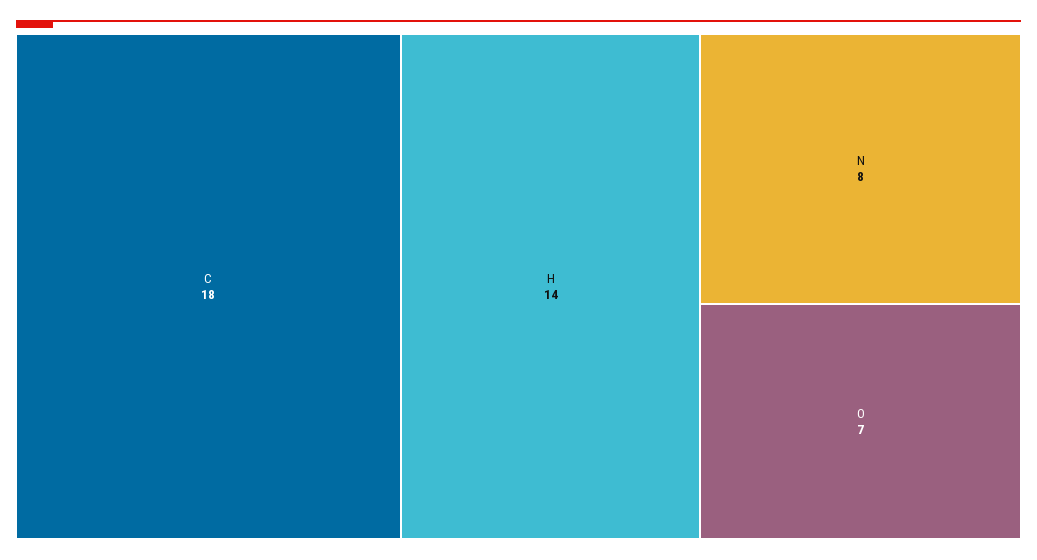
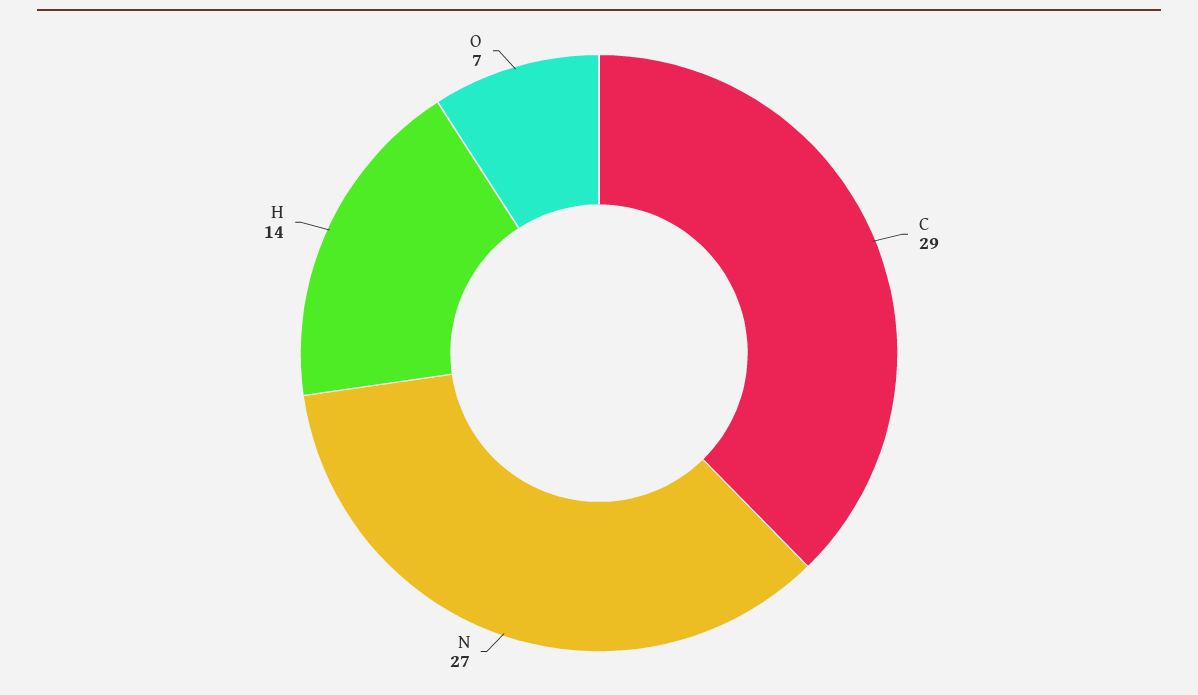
C: 18 -> 29
N: 8 -> 27

